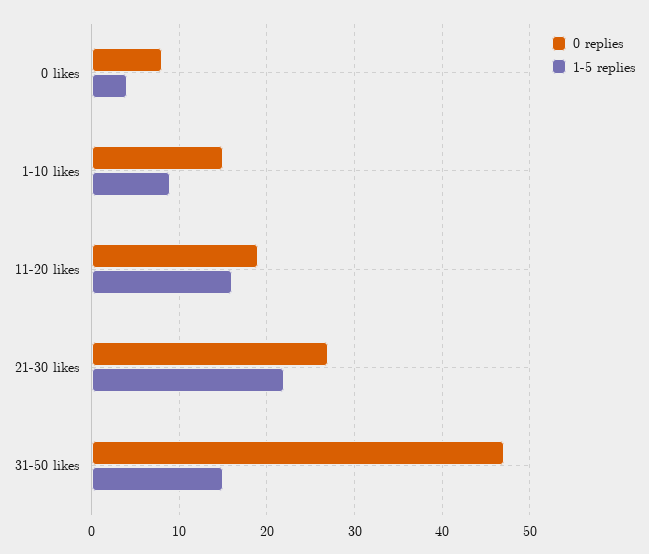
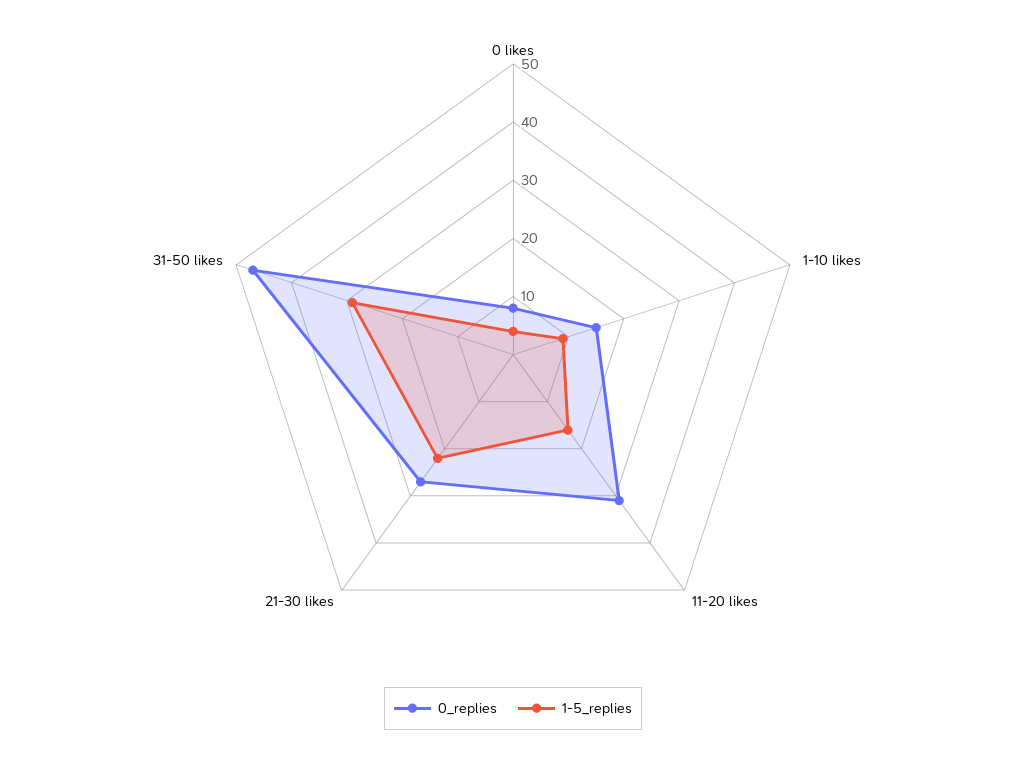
0 replies, 11-20 likes: 19 -> 30
1-5 replies, 31-50 likes: 15 -> 30

